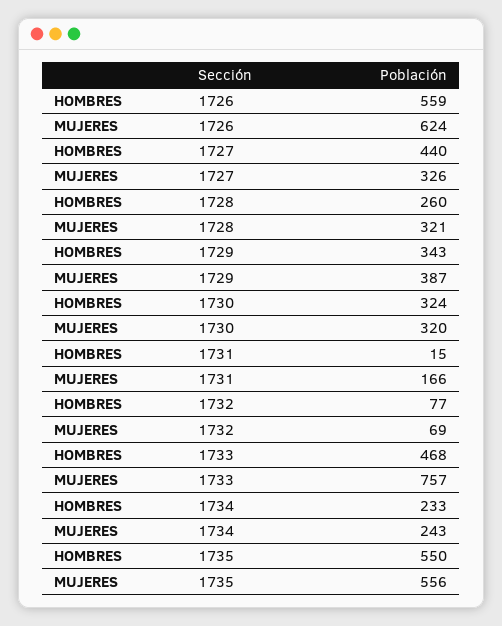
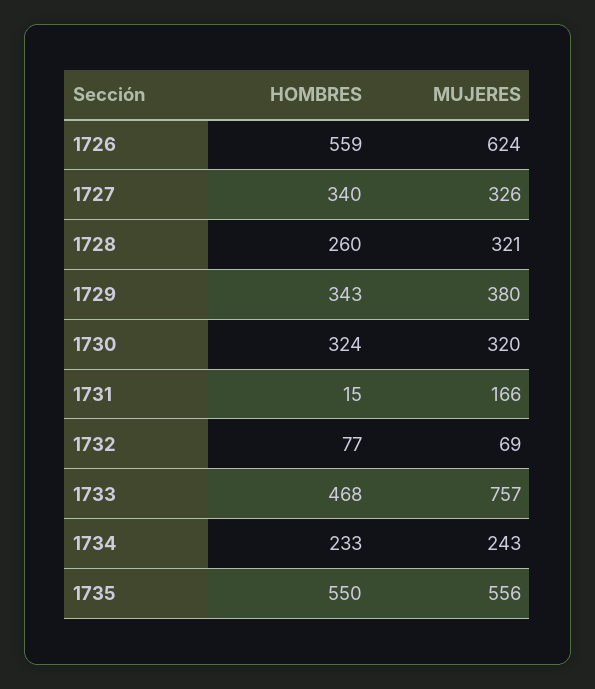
HOMBRES, 1727: 440 -> 340
MUJERES, 1729: 387 -> 380

